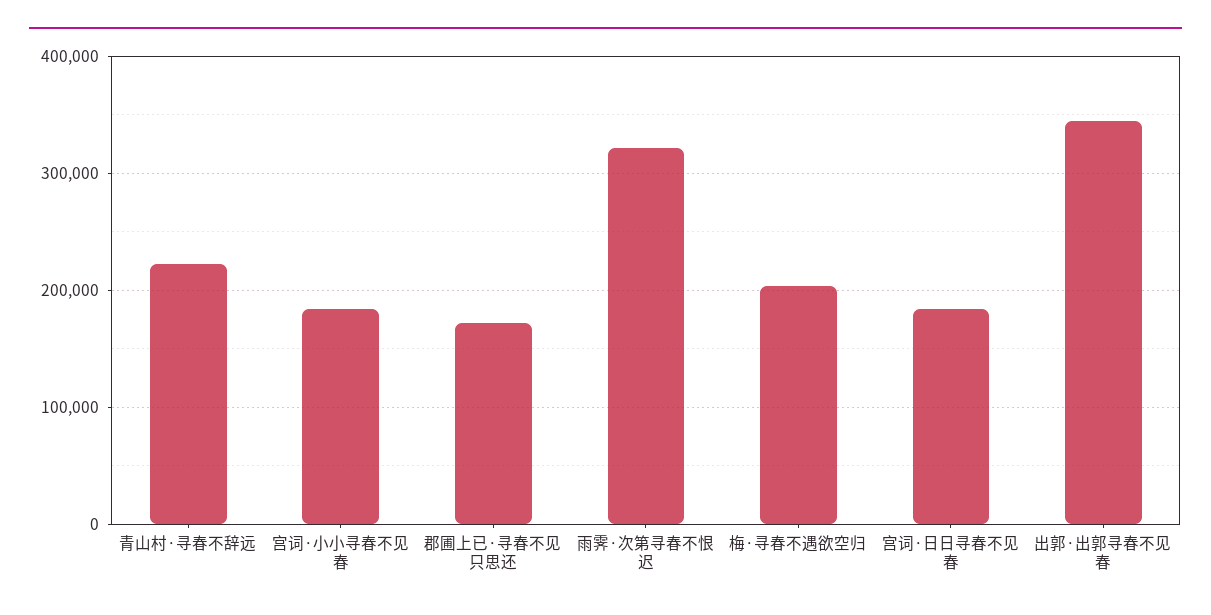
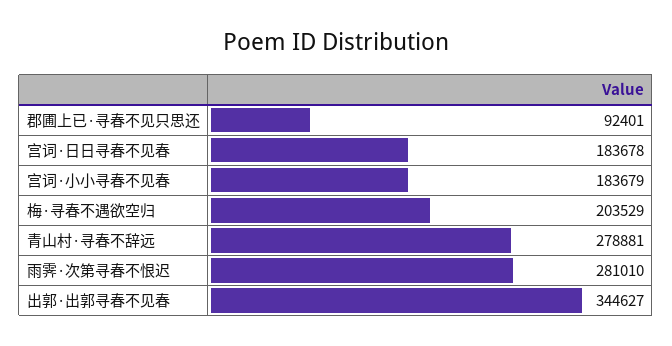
青山村·寻春不辞远: 220000 -> 278881
郡圃上已·寻春不见只思还: 170000 -> 92401
雨霁·次第寻春不恨迟: 320000 -> 281010

